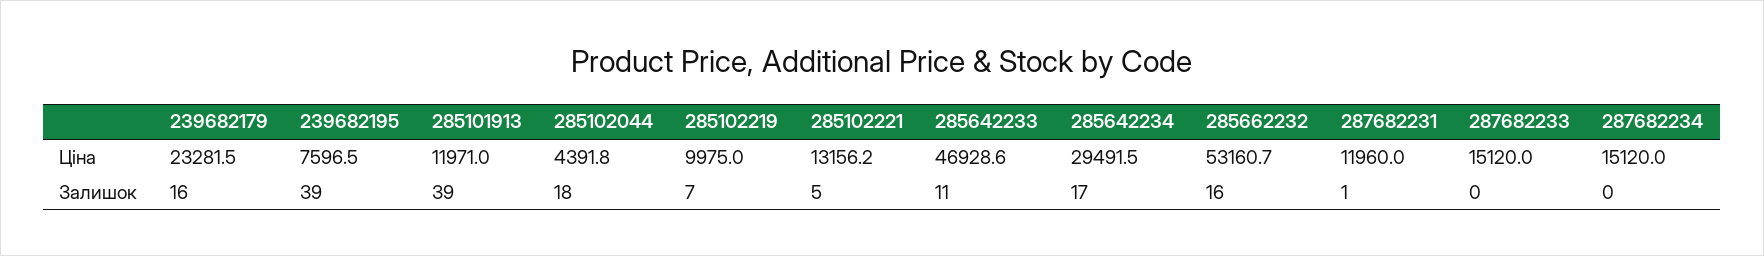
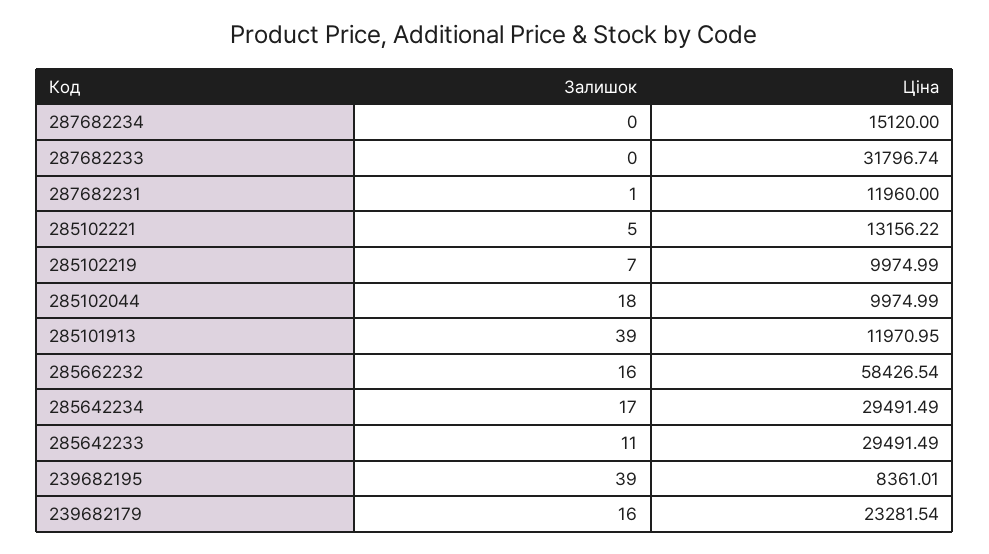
239682195, Ціна: 7596.5 -> 8361.01
285102044, Ціна: 4391.8 -> 9974.99
285642233, Ціна: 46928.6 -> 29491.49
285662232, Ціна: 53160.7 -> 58426.54
287682233, Ціна: 15120 -> 31796.74

